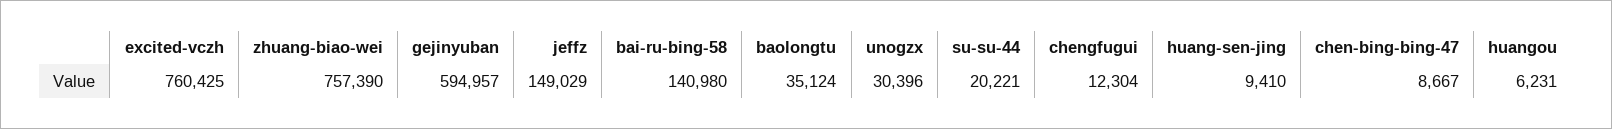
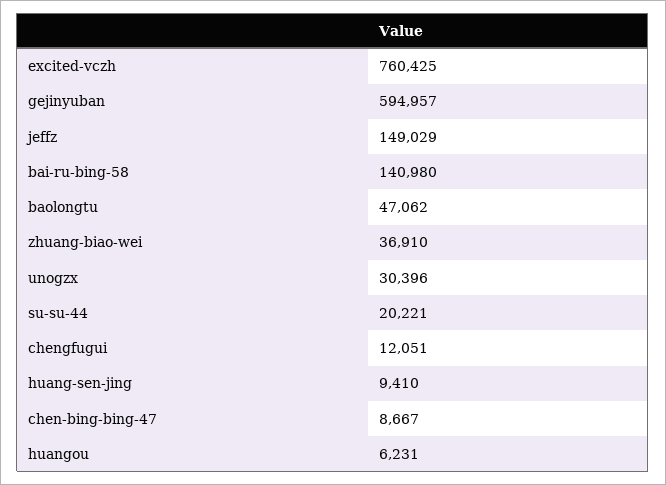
zhuang-biao-wei: 757390 -> 36910
baolongtu: 35124 -> 47062
chengfugui: 12304 -> 12051

